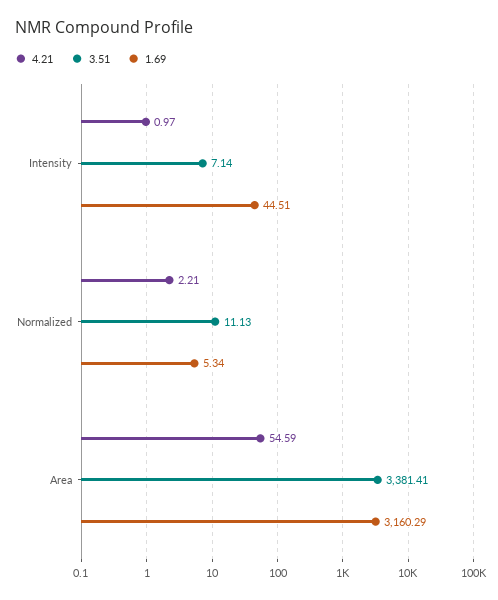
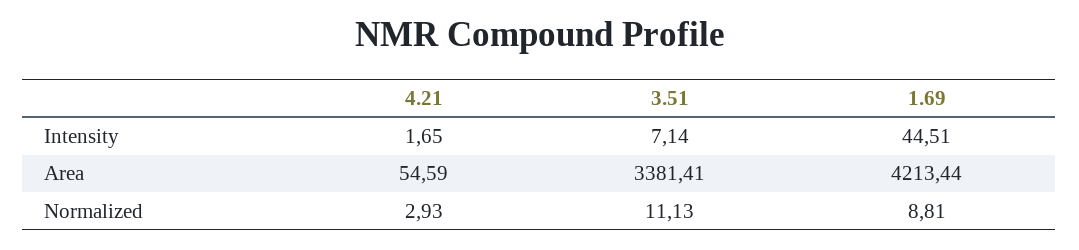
4.21, Intensity: 0.97 -> 1.65
4.21, Normalized: 2.21 -> 2.93
1.69, Normalized: 5.34 -> 8.81
1.69, Area: 3160.29 -> 4213.44

